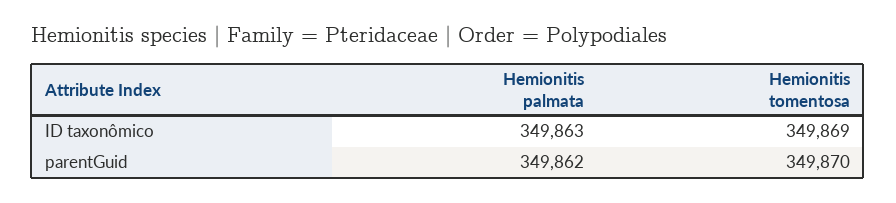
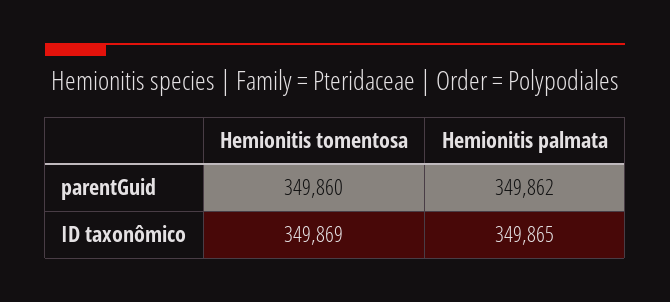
Hemionitis palmata, ID taxonômico: 349863 -> 349865
Hemionitis tomentosa, parentGuid: 349870 -> 349860

